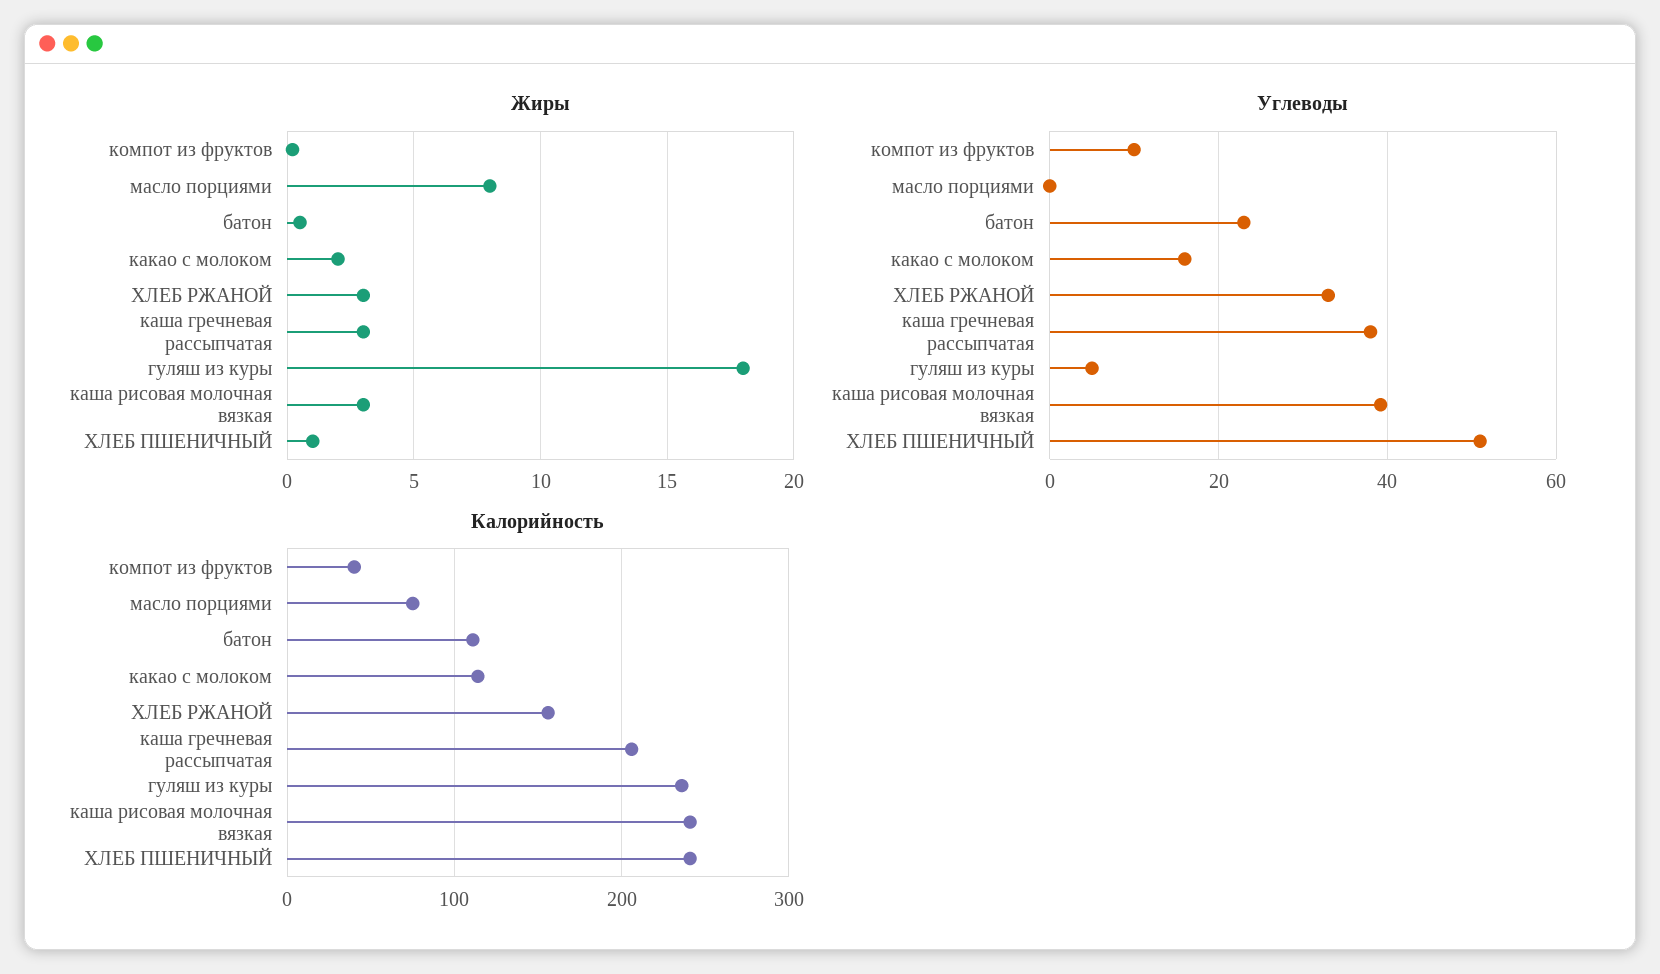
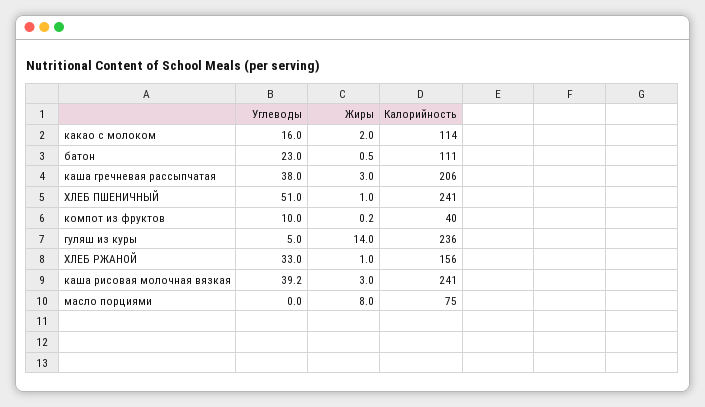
Жиры, ХЛЕБ РЖАНОЙ: 3 -> 1
Жиры, гуляш из куры: 18 -> 14

